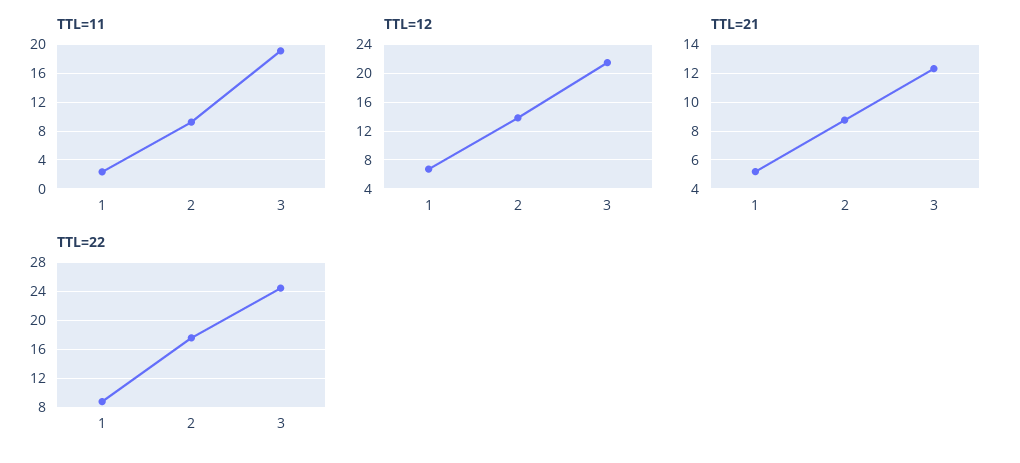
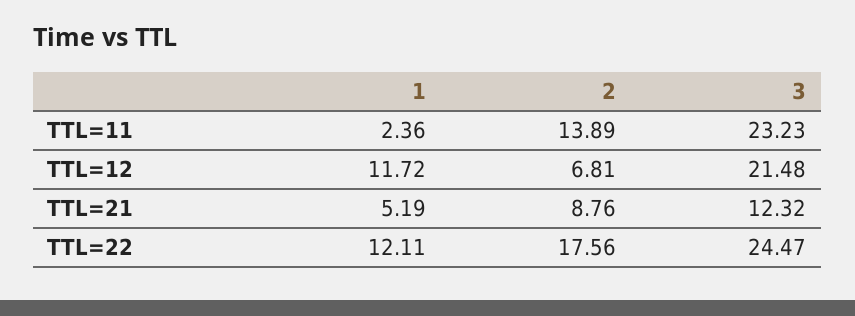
TTL=11, 2: 9 -> 13.89
TTL=11, 3: 19 -> 23.23
TTL=12, 1: 7 -> 11.72
TTL=12, 2: 14 -> 6.81
TTL=22, 1: 9 -> 12.11

